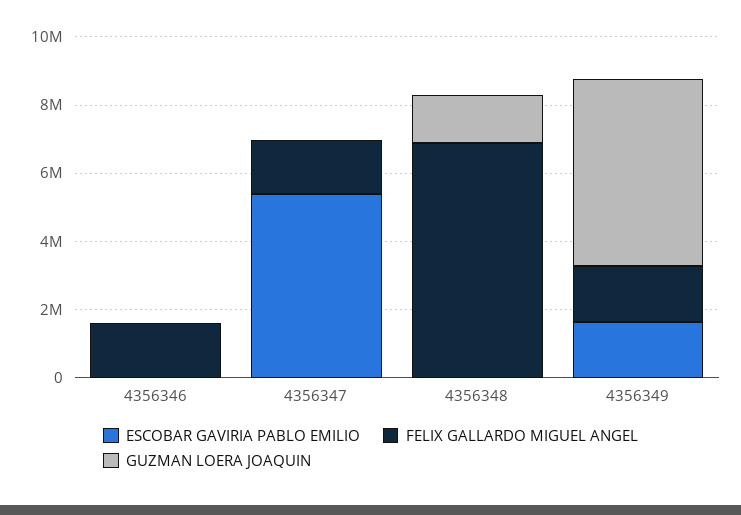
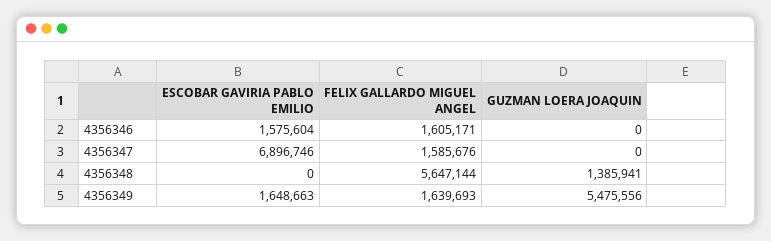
ESCOBAR GAVIRIA PABLO EMILIO, 4356346: 0 -> 1575604
ESCOBAR GAVIRIA PABLO EMILIO, 4356347: 5500000 -> 6896746
FELIX GALLARDO MIGUEL ANGEL, 4356348: 7000000 -> 5647144

